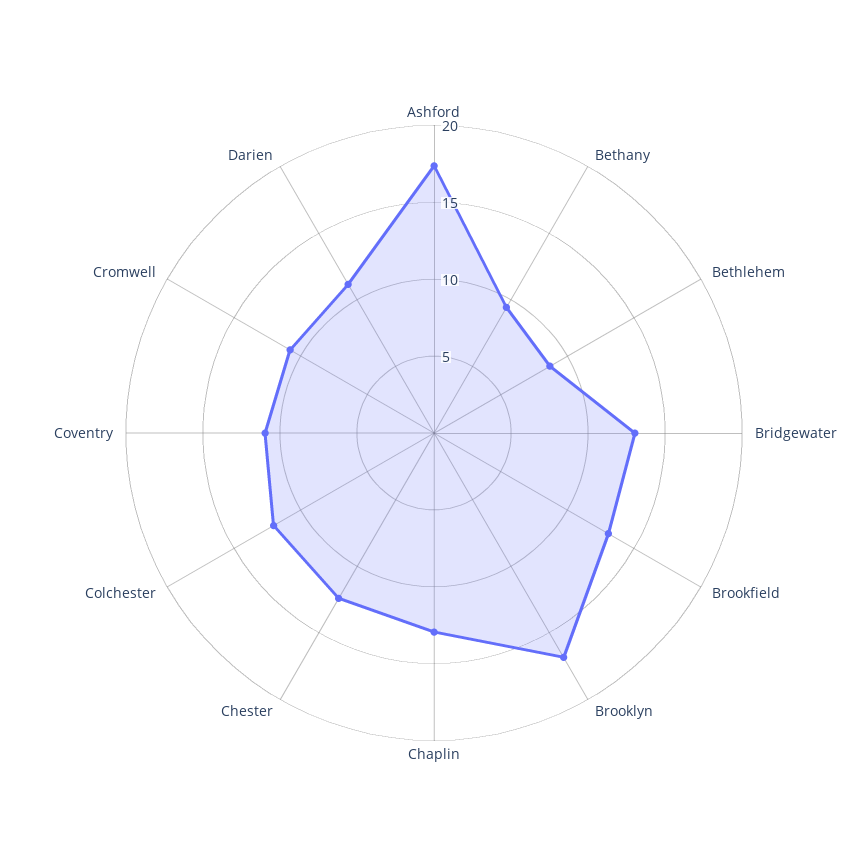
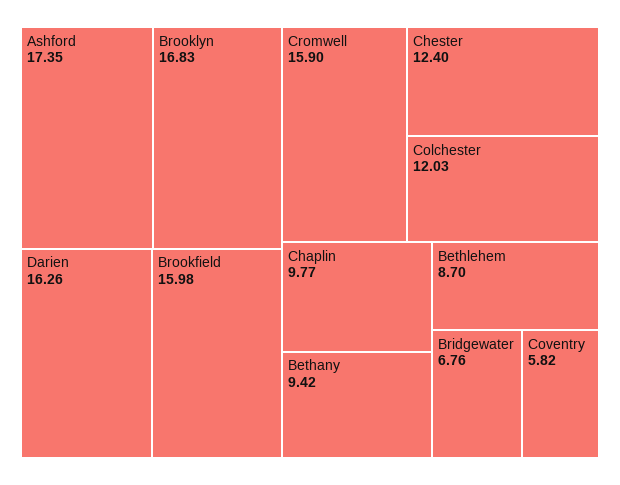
Bridgewater: 13 -> 6.76
Brookfield: 13 -> 15.98
Chaplin: 13 -> 9.77
Coventry: 11 -> 5.82
Cromwell: 11 -> 15.9
Darien: 11 -> 16.26

